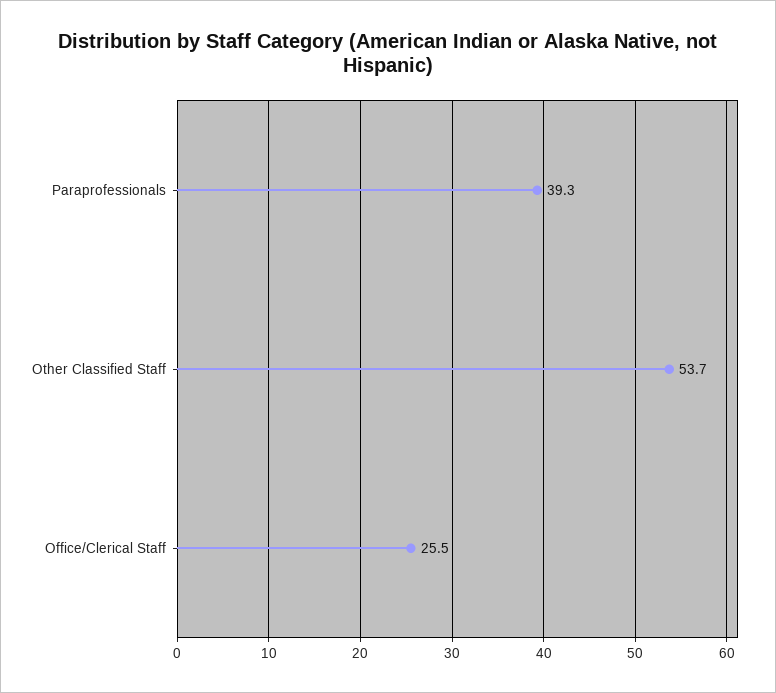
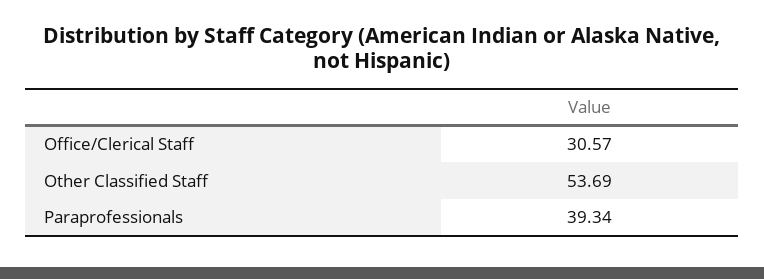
Office/Clerical Staff: 25.5 -> 30.57

